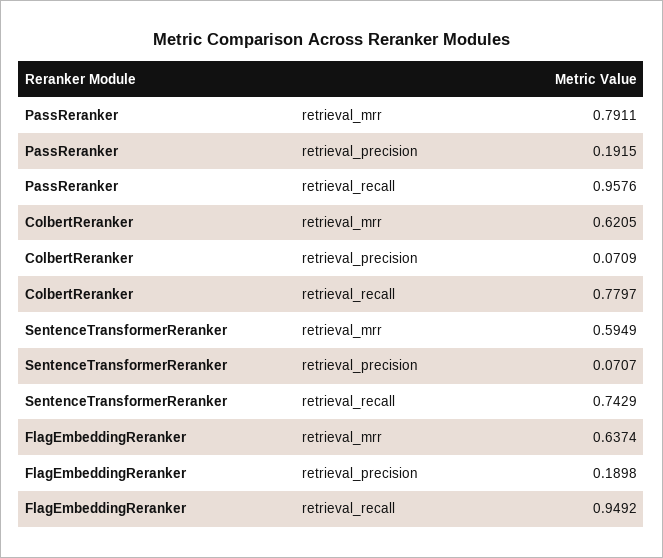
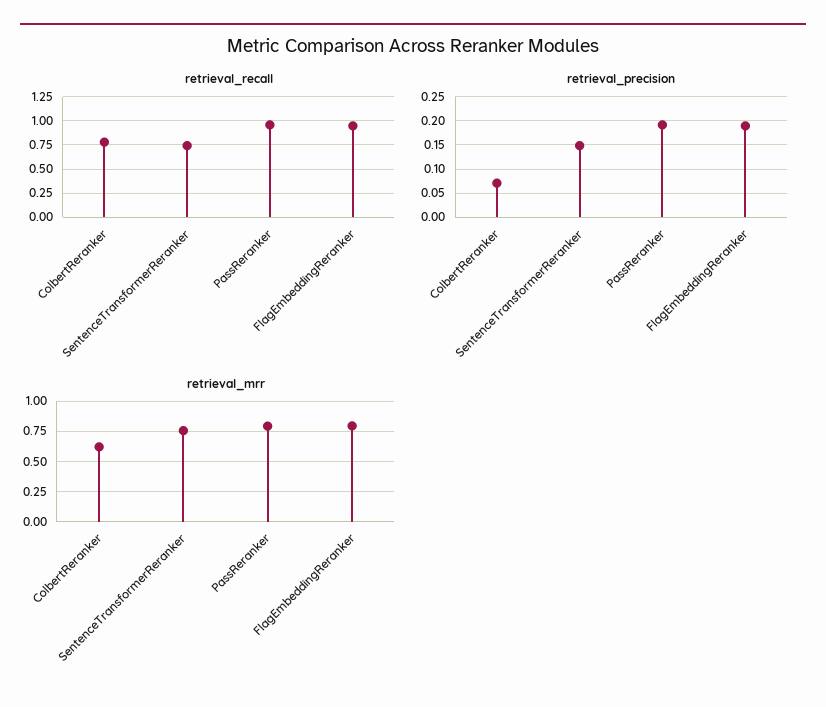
retrieval_mrr, SentenceTransformerReranker: 0.5949 -> 0.75
retrieval_precision, SentenceTransformerReranker: 0.0707 -> 0.15
retrieval_mrr, FlagEmbeddingReranker: 0.6374 -> 0.8

